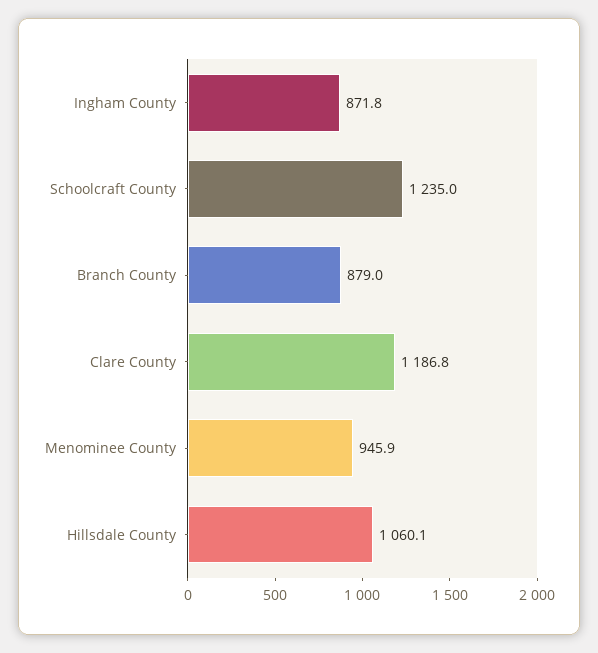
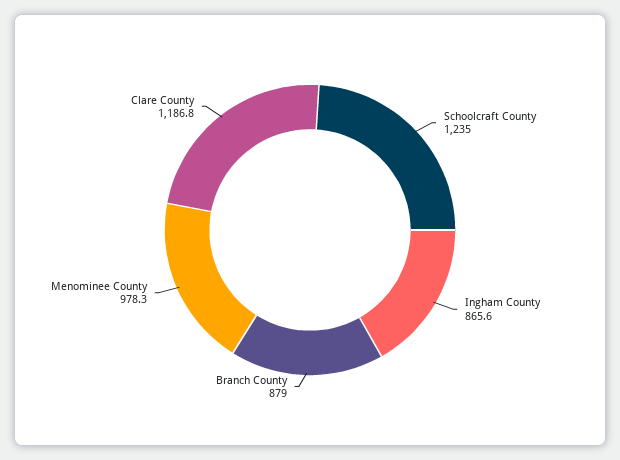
Ingham County: 871.8 -> 865.6
Menominee County: 945.9 -> 978.3
Hillsdale County: 1060.1 -> none

